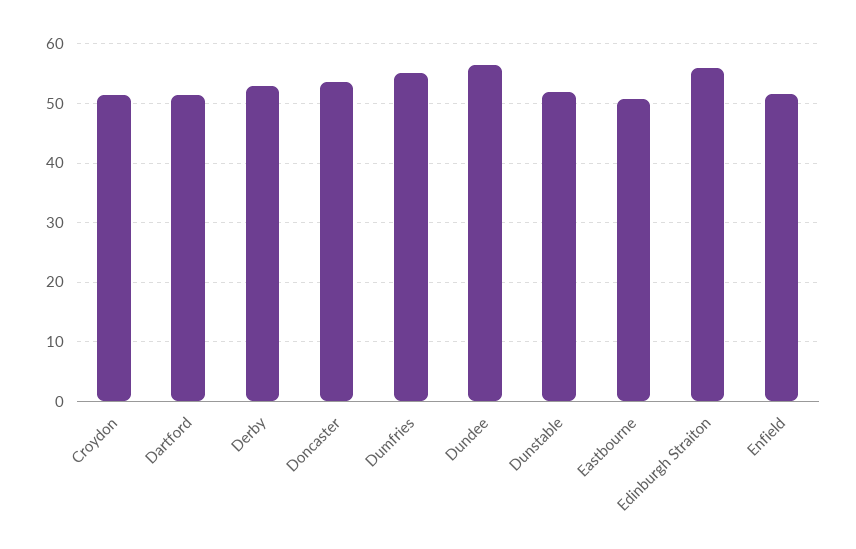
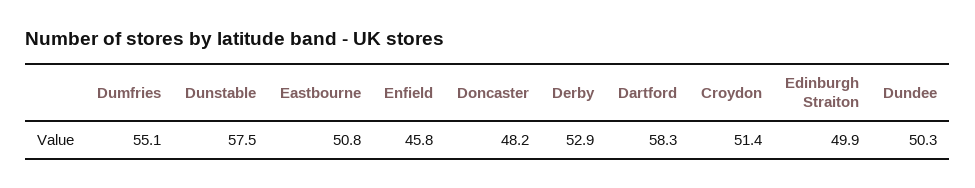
Dartford: 52 -> 58.3
Doncaster: 54 -> 48.2
Dundee: 56 -> 50.3
Dunstable: 52 -> 57.5
Edinburgh Straiton: 56 -> 49.9
Enfield: 52 -> 45.8

